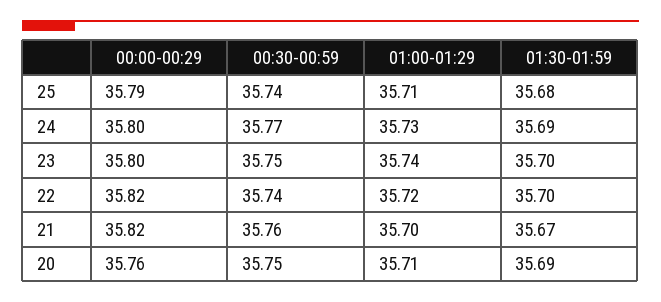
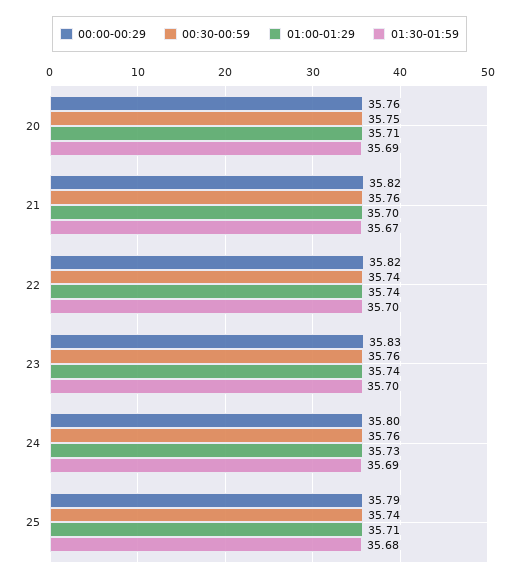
00:30-00:59, 24: 35.77 -> 35.76
00:00-00:29, 23: 35.8 -> 35.83
00:30-00:59, 23: 35.75 -> 35.76
01:00-01:29, 22: 35.72 -> 35.74

